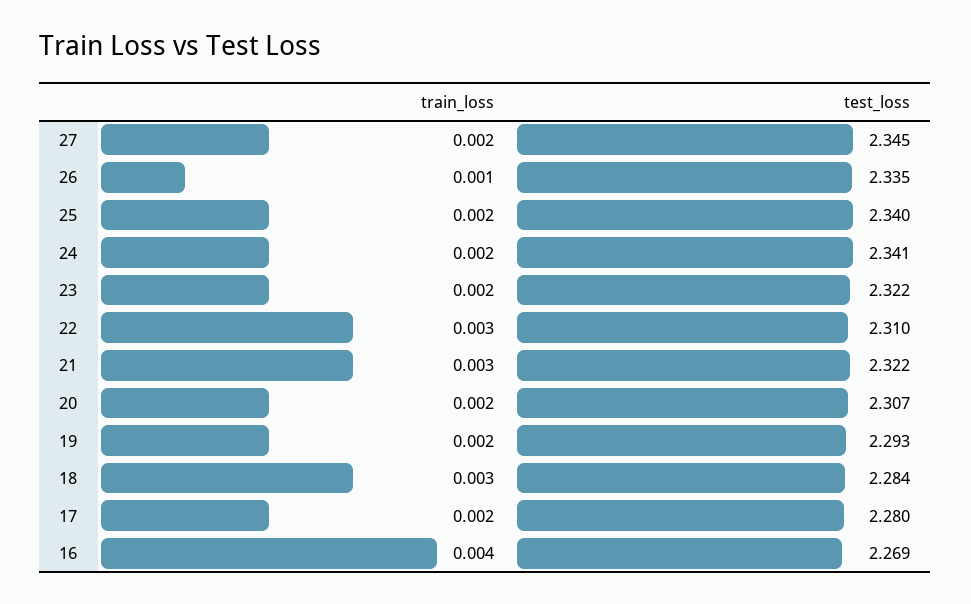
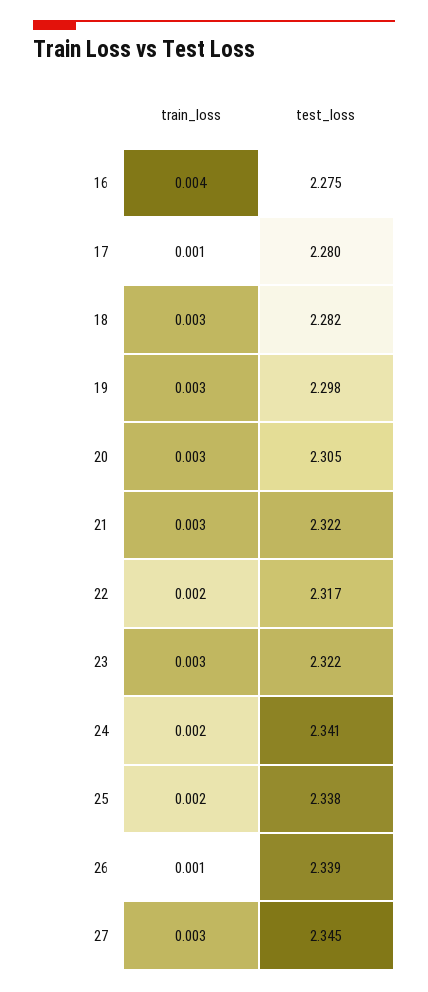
train_loss, 27: 0.002 -> 0.003
test_loss, 26: 2.335 -> 2.339
test_loss, 25: 2.34 -> 2.338
train_loss, 23: 0.002 -> 0.003
train_loss, 22: 0.003 -> 0.002
test_loss, 22: 2.31 -> 2.317
train_loss, 20: 0.002 -> 0.003
test_loss, 20: 2.307 -> 2.305
train_loss, 19: 0.002 -> 0.003
test_loss, 19: 2.293 -> 2.298
test_loss, 18: 2.284 -> 2.282
train_loss, 17: 0.002 -> 0.001
test_loss, 16: 2.269 -> 2.275

